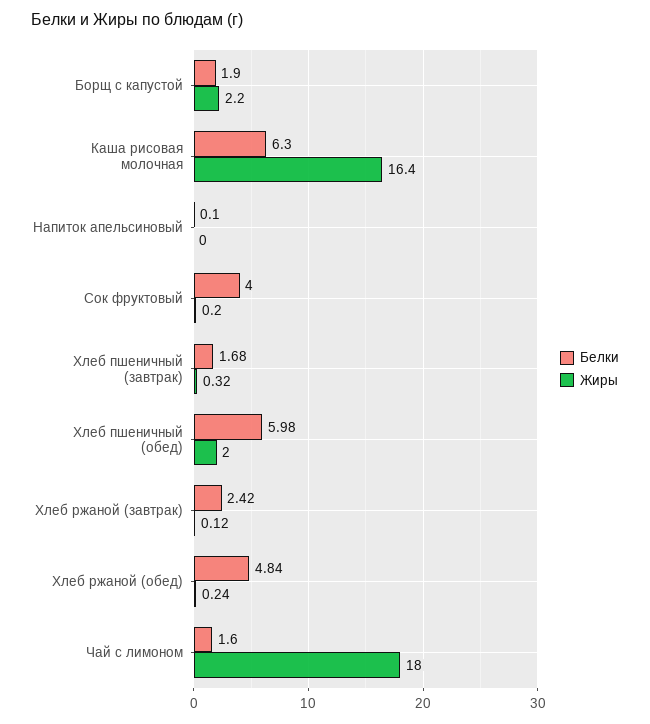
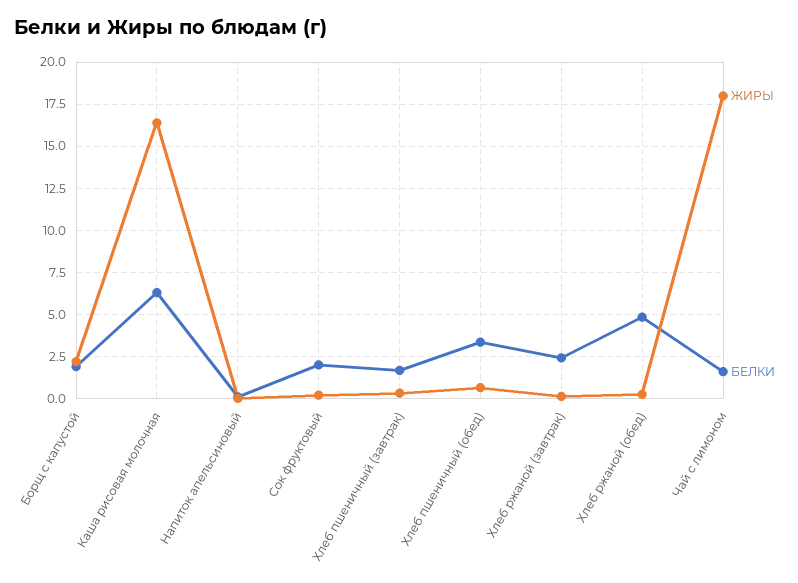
Белки, Сок фруктовый: 4 -> 2
Белки, Хлеб пшеничный (обед): 5.98 -> 3.5
Жиры, Хлеб пшеничный (обед): 2 -> 0.5

